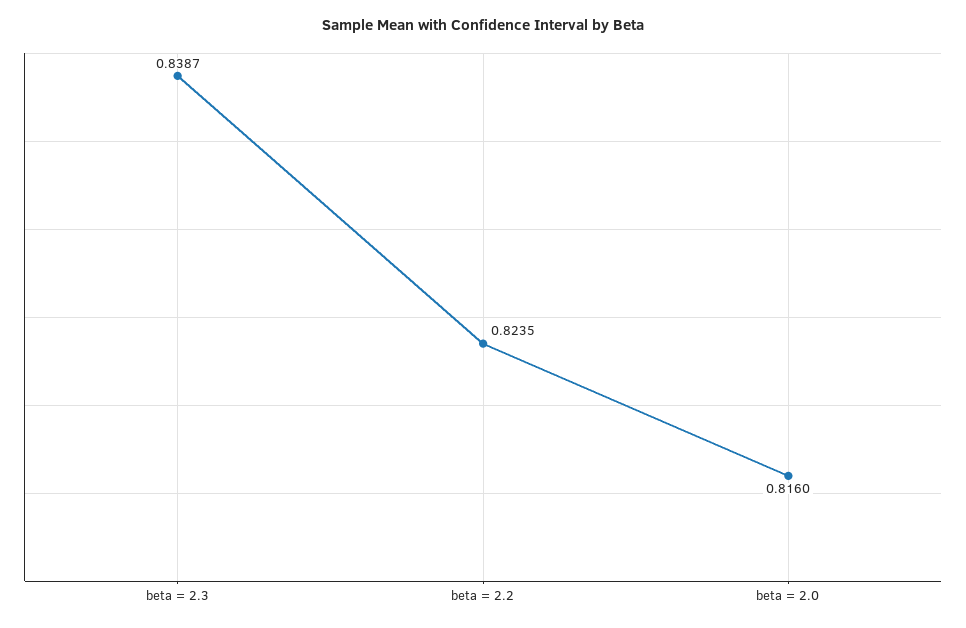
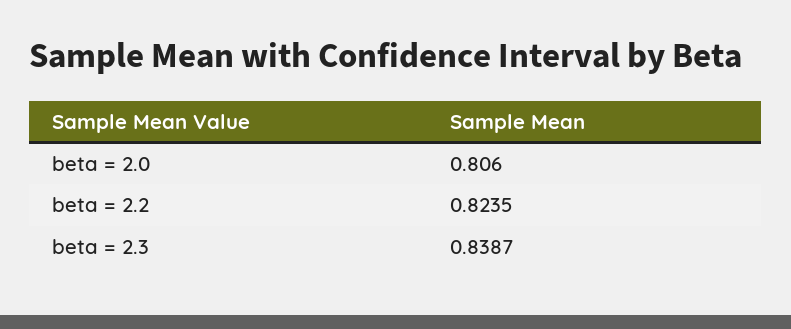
beta = 2.0: 0.816 -> 0.806

